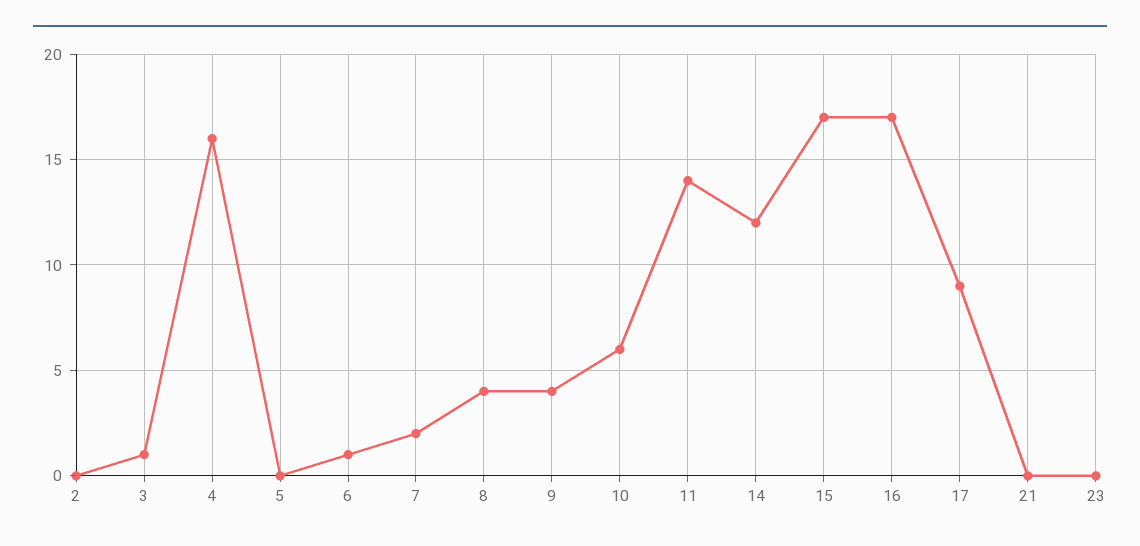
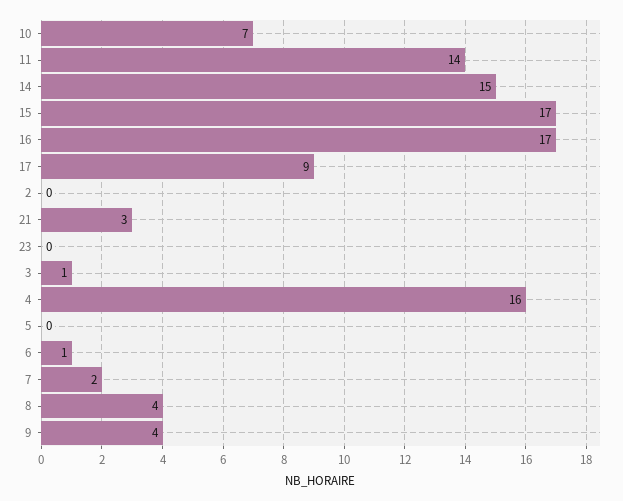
10: 6 -> 7
14: 12 -> 15
21: 0 -> 3

